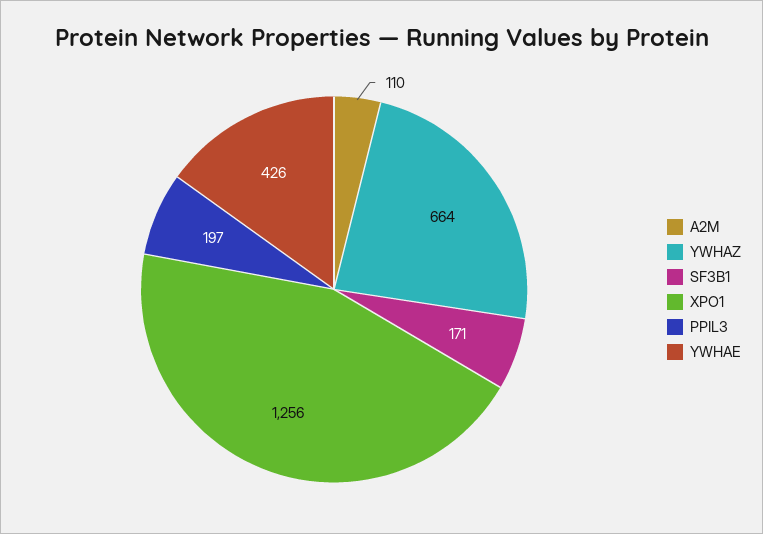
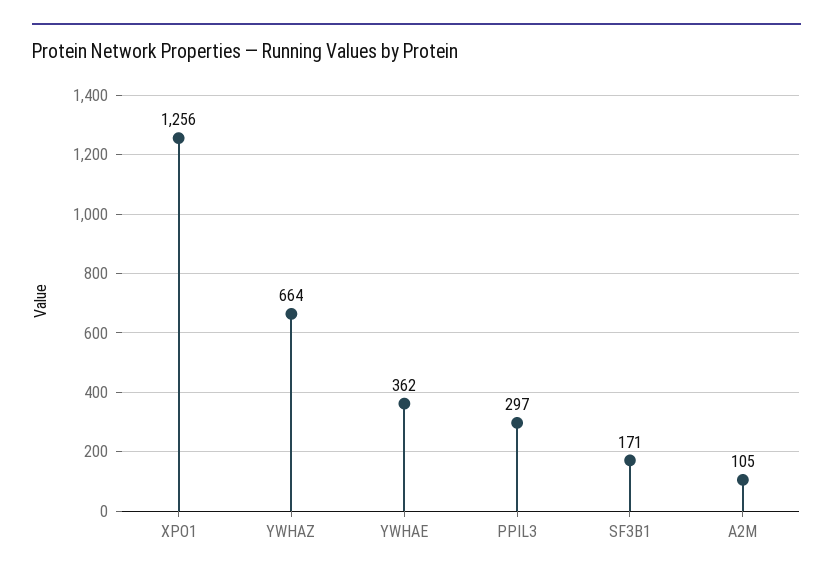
A2M: 110 -> 105
PPIL3: 197 -> 297
YWHAE: 426 -> 362

